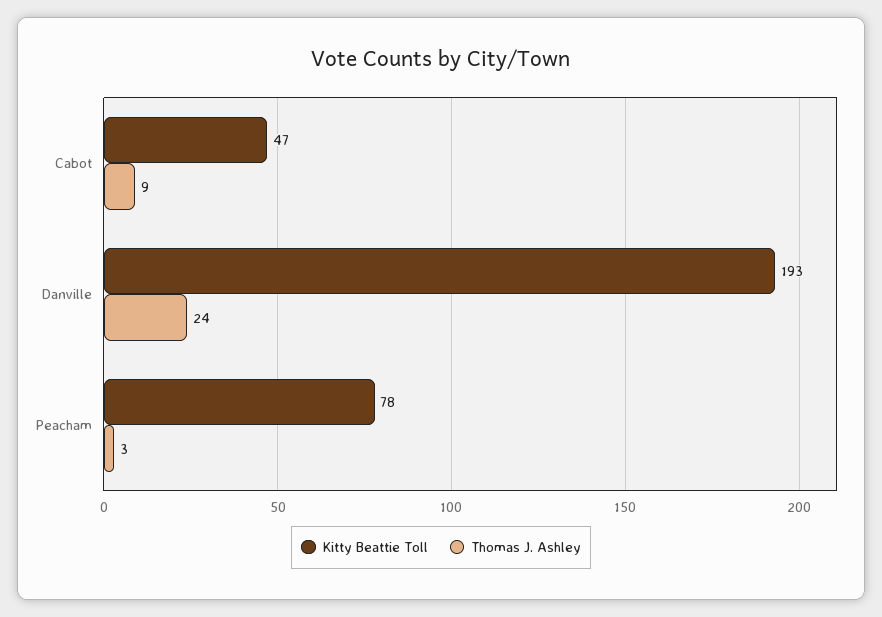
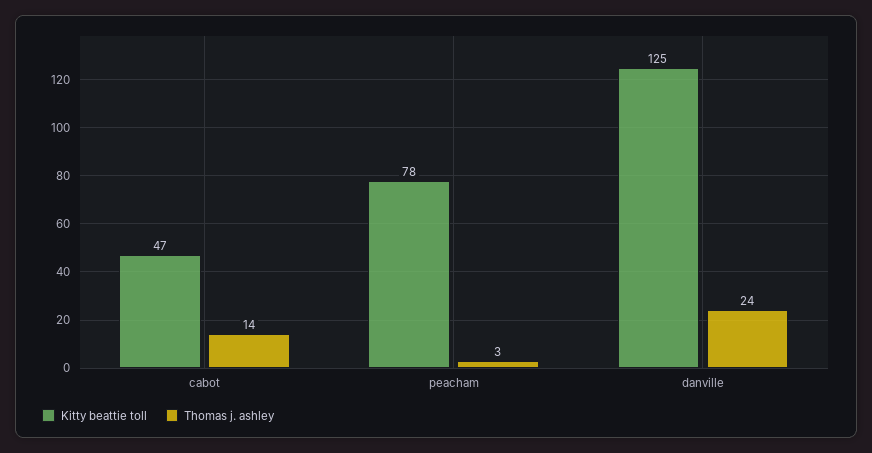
Thomas J. Ashley, Cabot: 9 -> 14
Kitty Beattie Toll, Danville: 193 -> 125

